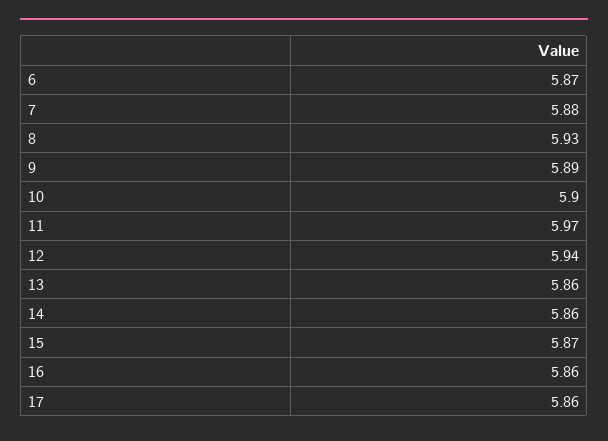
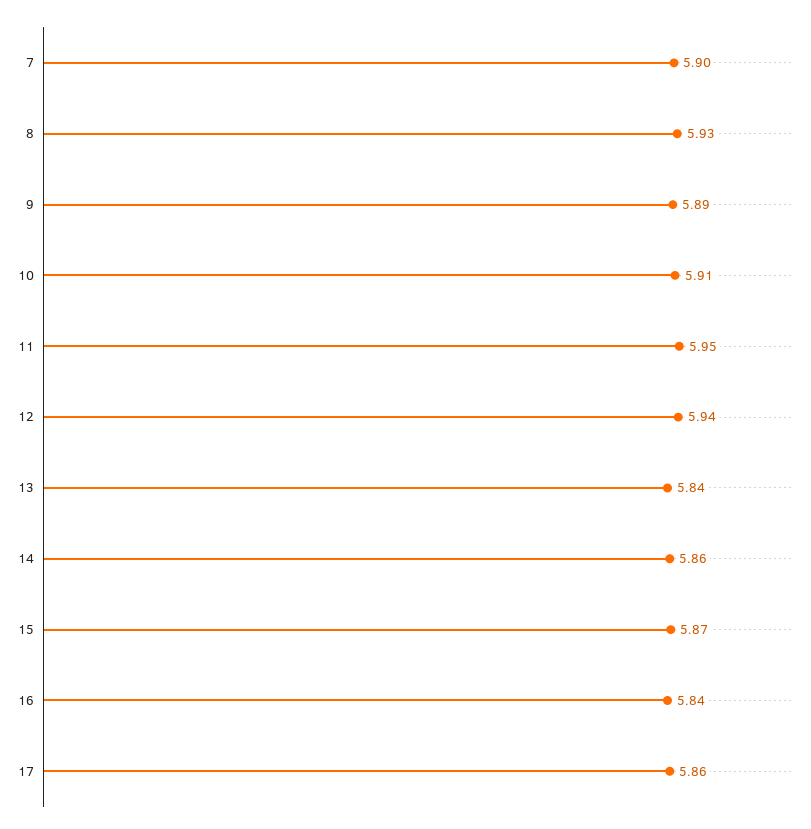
6: 5.87 -> none
7: 5.88 -> 5.9
10: 5.9 -> 5.91
11: 5.97 -> 5.95
13: 5.86 -> 5.84
16: 5.86 -> 5.84

